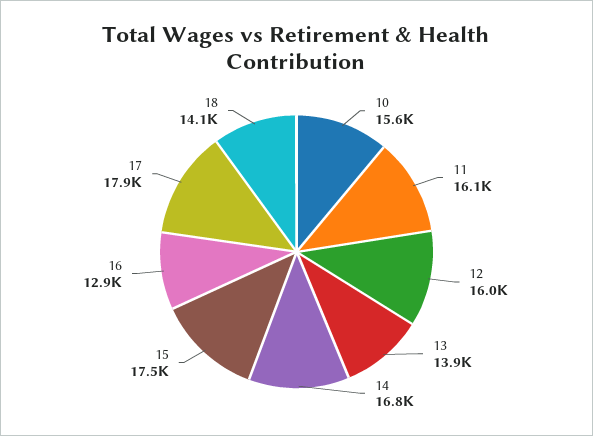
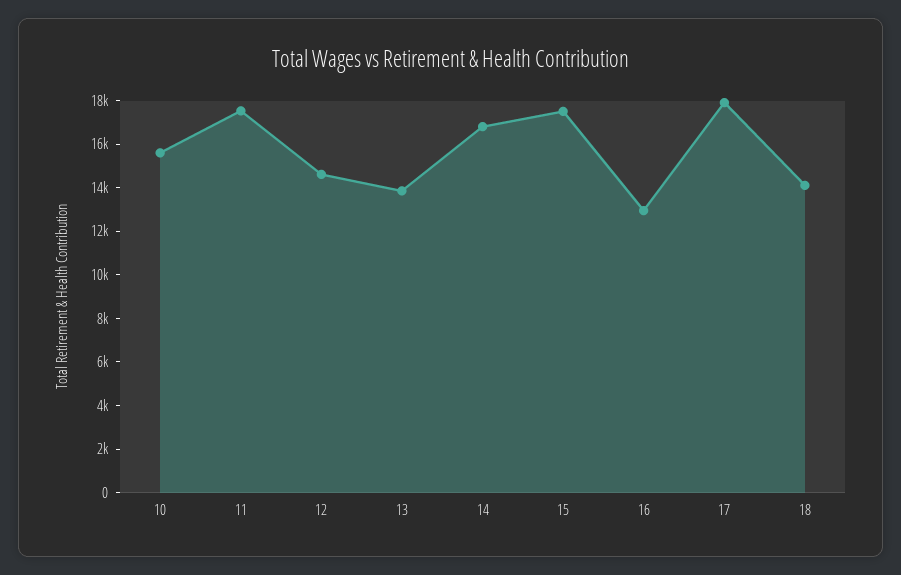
11: 16100 -> 17500
12: 16000 -> 14500

